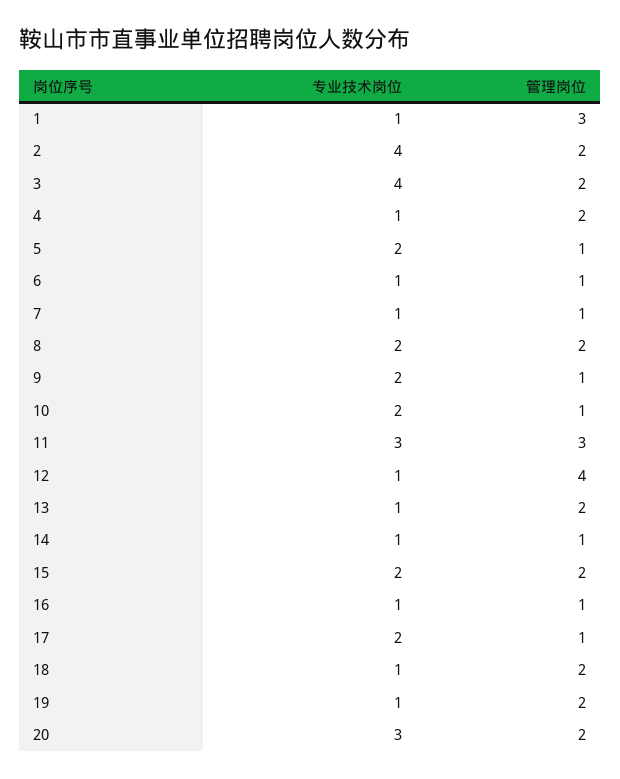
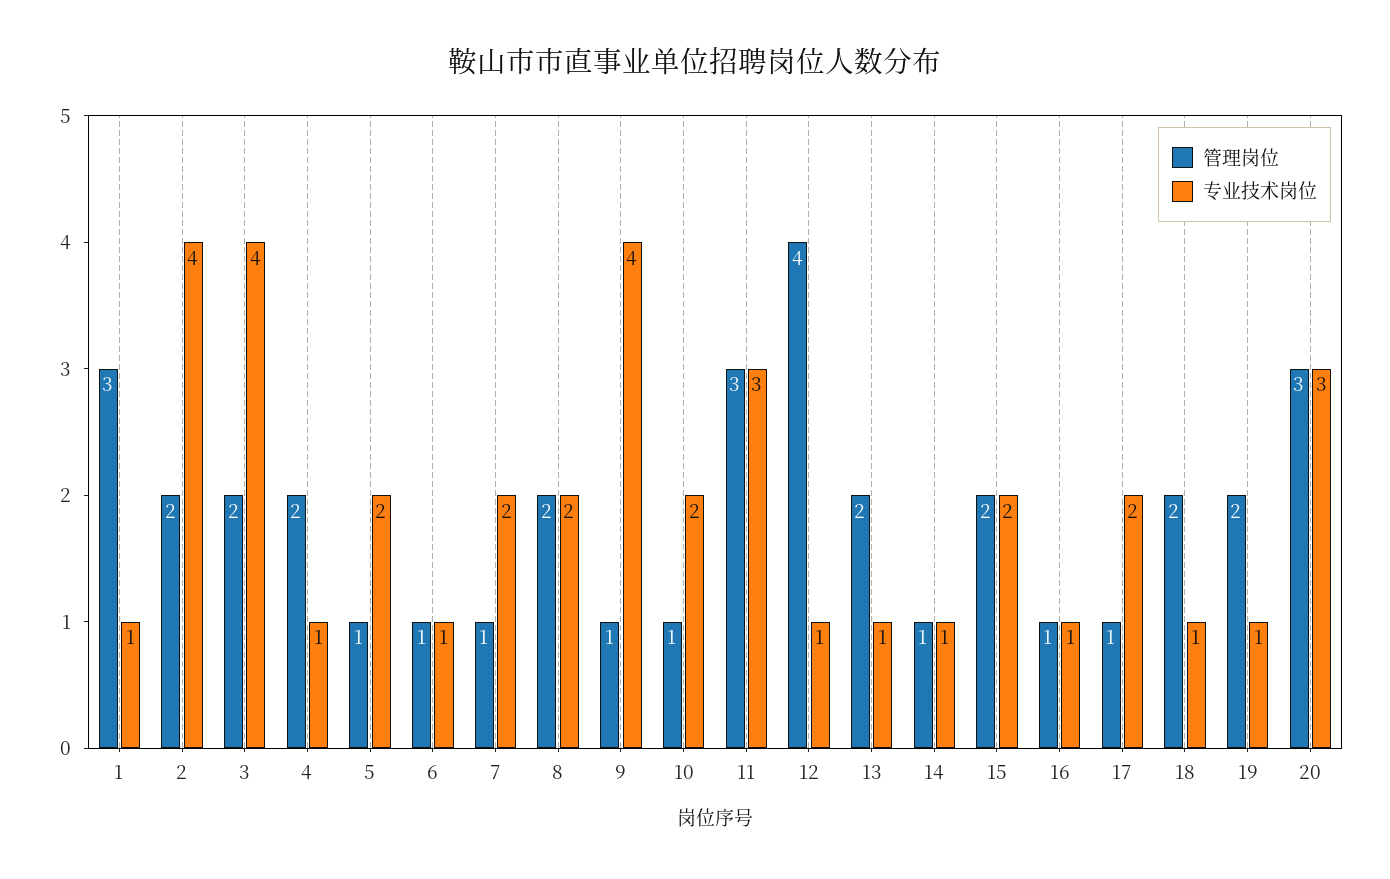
专业技术岗位, 7: 1 -> 2
专业技术岗位, 9: 2 -> 4
管理岗位, 20: 2 -> 3

